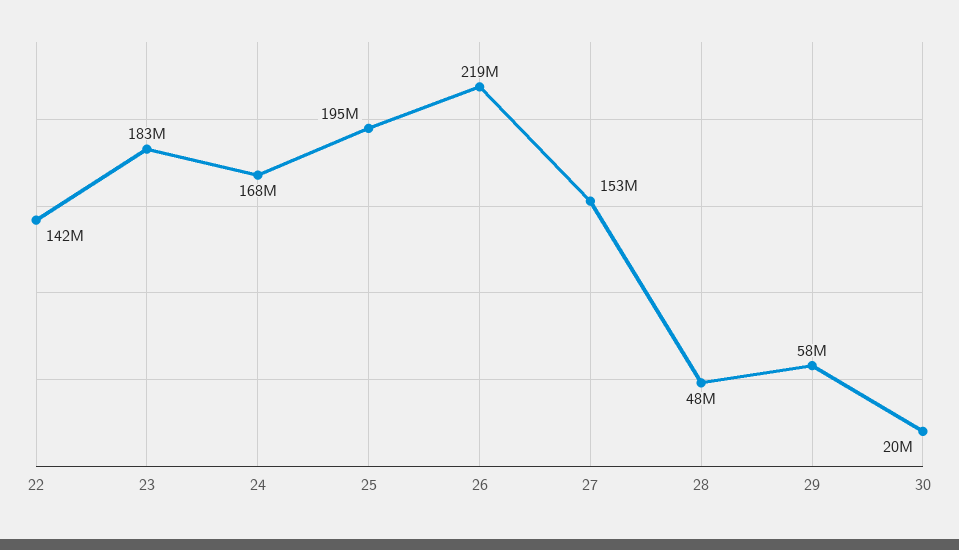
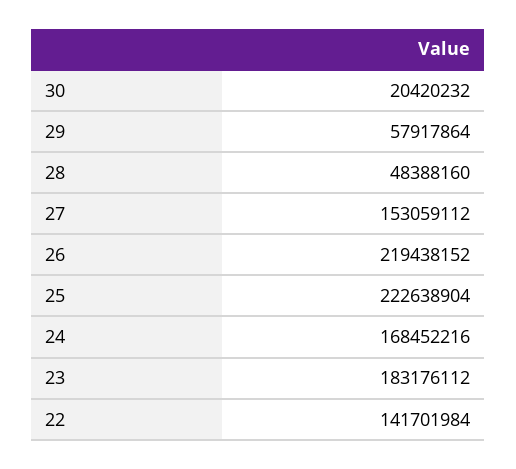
25: 195000000 -> 222638904

